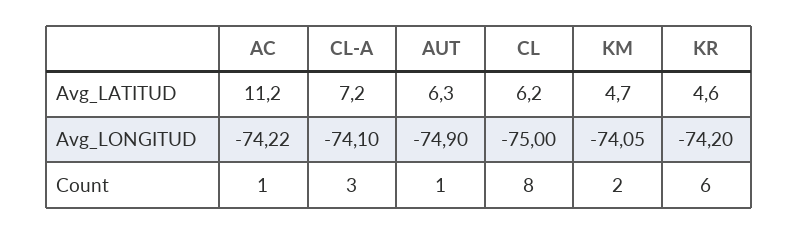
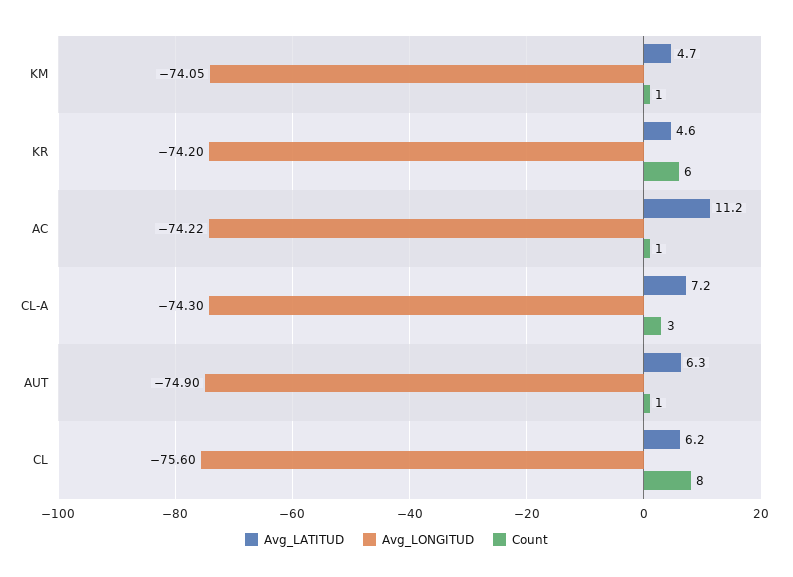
Avg_LONGITUD, CL-A: -74.1 -> -74.3
Avg_LONGITUD, CL: -75 -> -75.6
Count, KM: 2 -> 1

